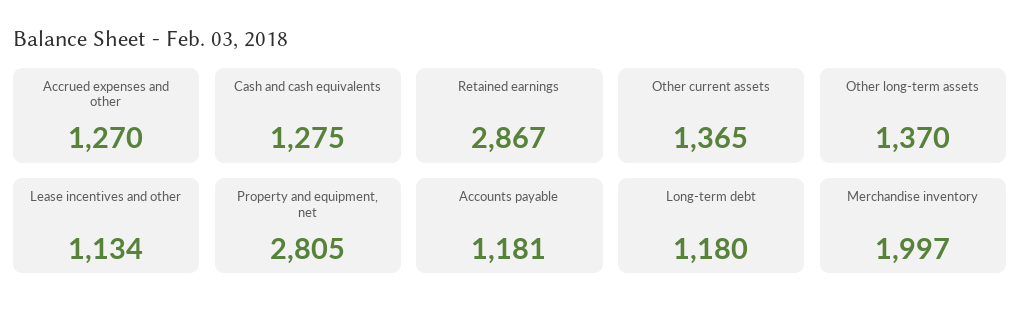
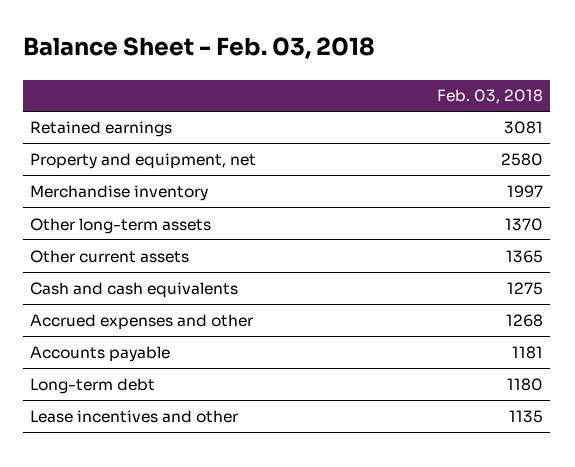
Accrued expenses and other: 1270 -> 1268
Retained earnings: 2867 -> 3081
Lease incentives and other: 1134 -> 1135
Property and equipment, net: 2805 -> 2580

